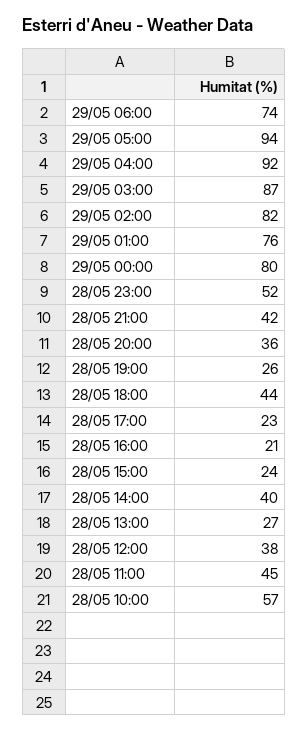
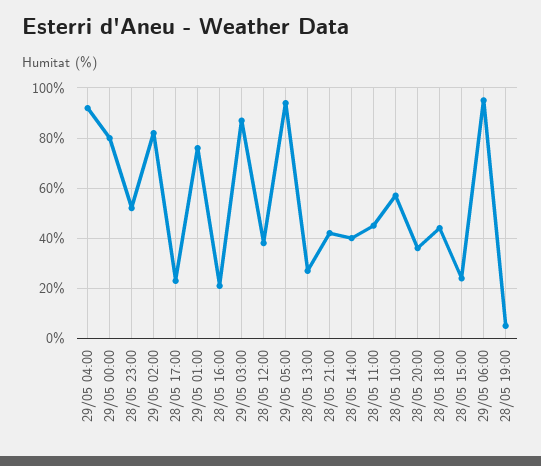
29/05 06:00: 74 -> 95
28/05 19:00: 26 -> 5

